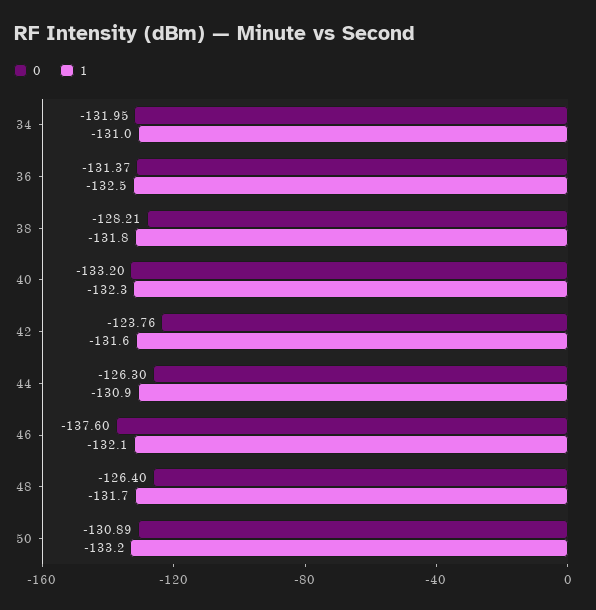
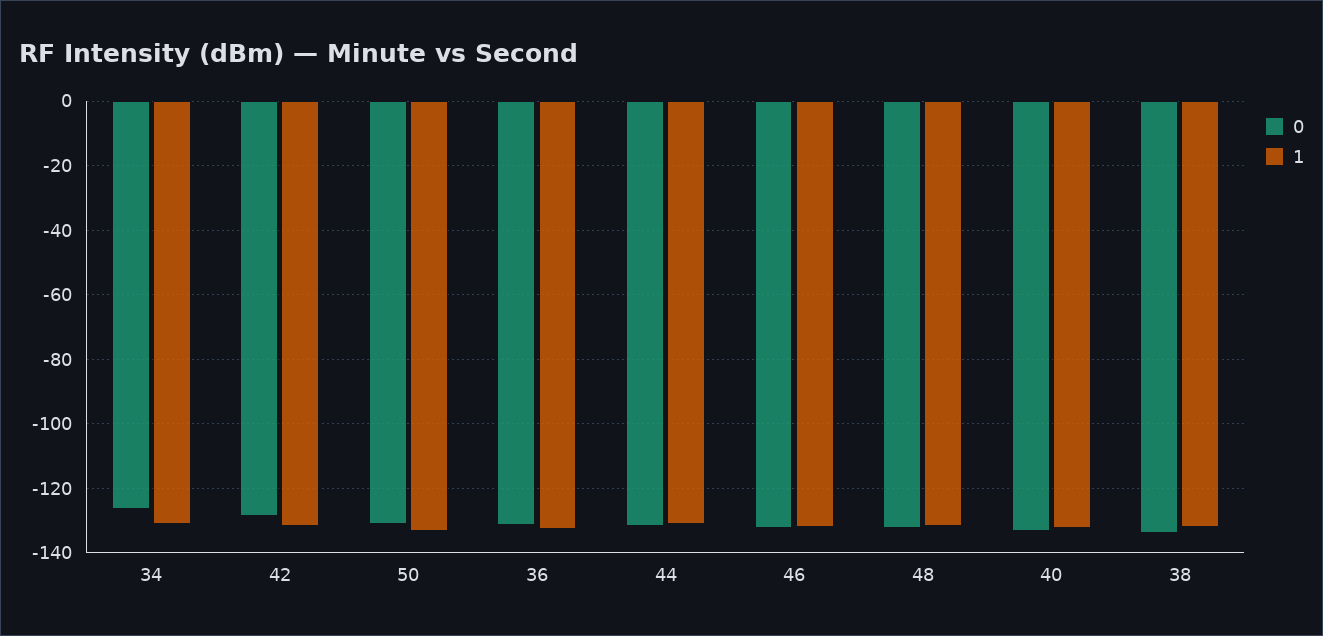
0, 34: -131.95 -> -126
0, 38: -128.21 -> -134
0, 42: -123.76 -> -128
0, 44: -126.3 -> -132
0, 46: -137.6 -> -132
0, 48: -126.4 -> -132

